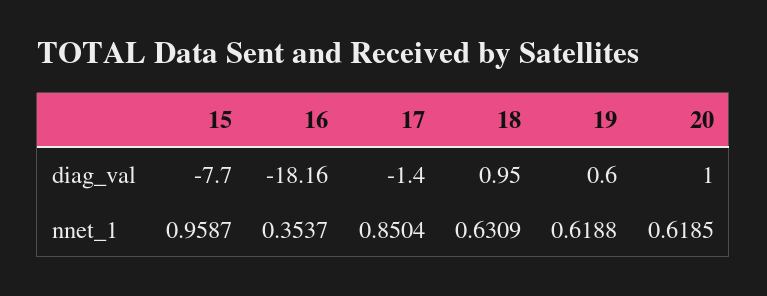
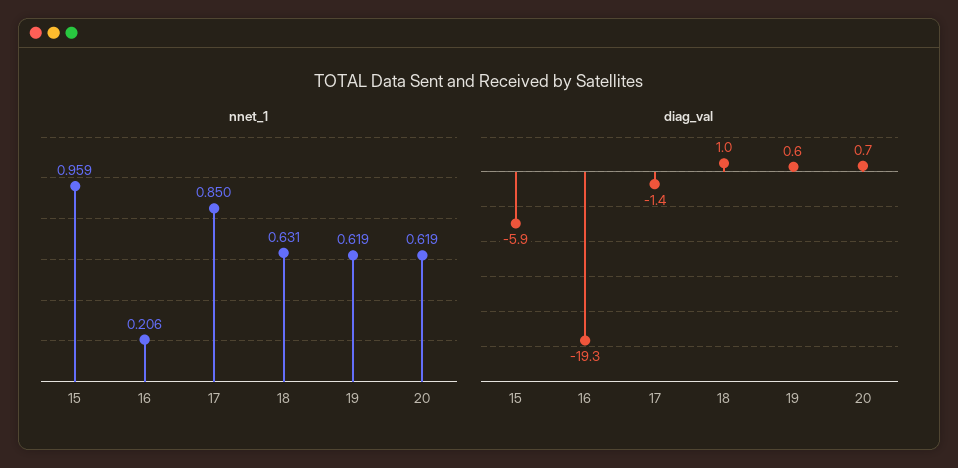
diag_val, 15: -7.7 -> -5.9
diag_val, 16: -18.16 -> -19.3
diag_val, 20: 1 -> 0.7
nnet_1, 16: 0.3537 -> 0.206

